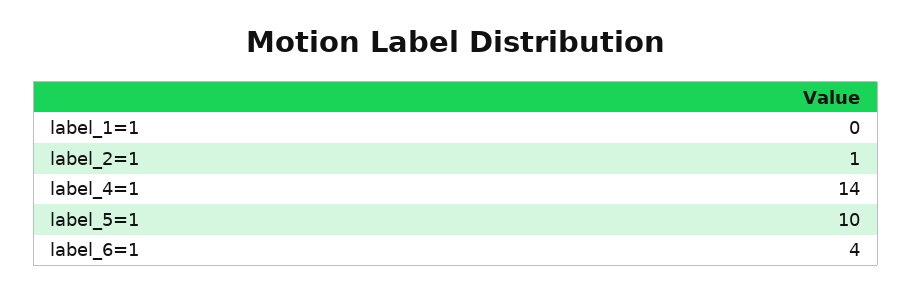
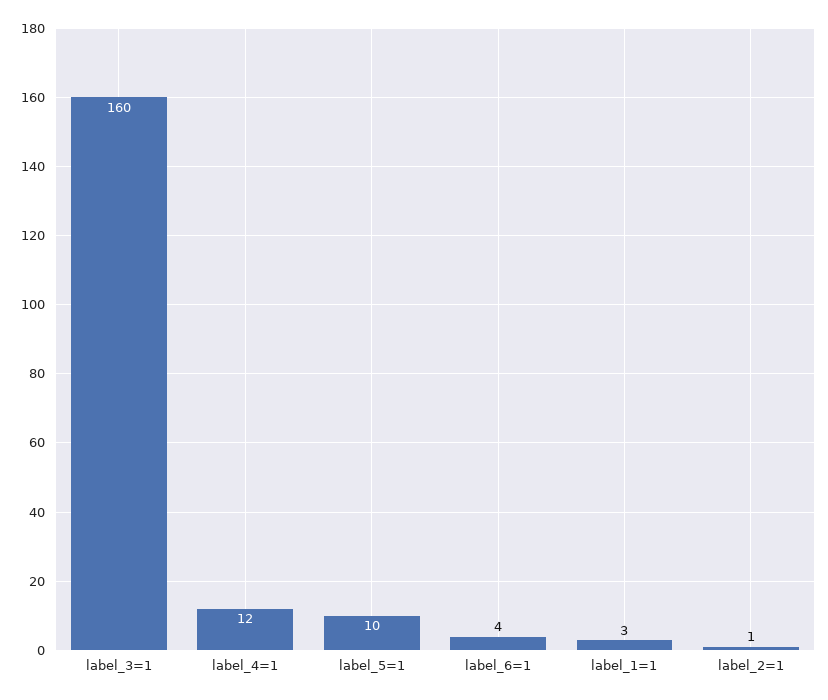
label_1=1: 0 -> 3
label_4=1: 14 -> 12
label_3=1: none -> 160

